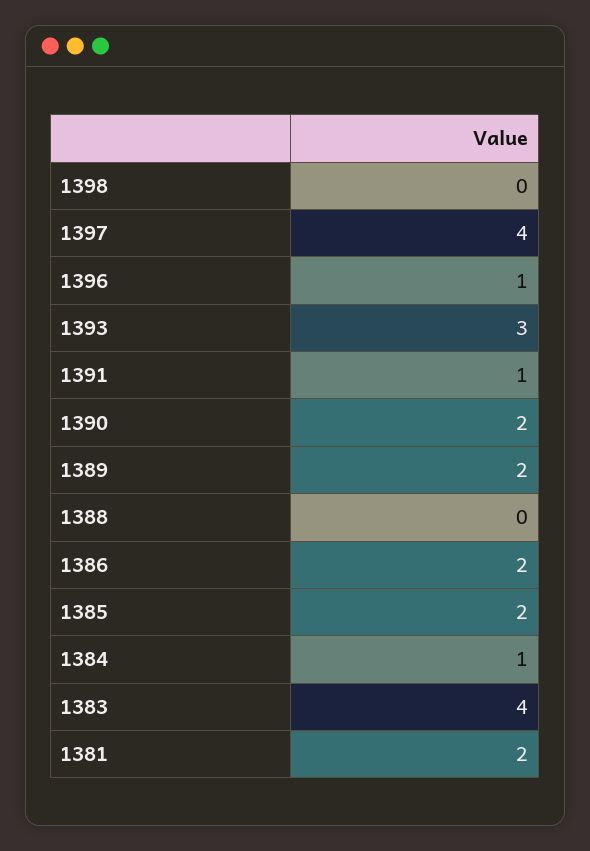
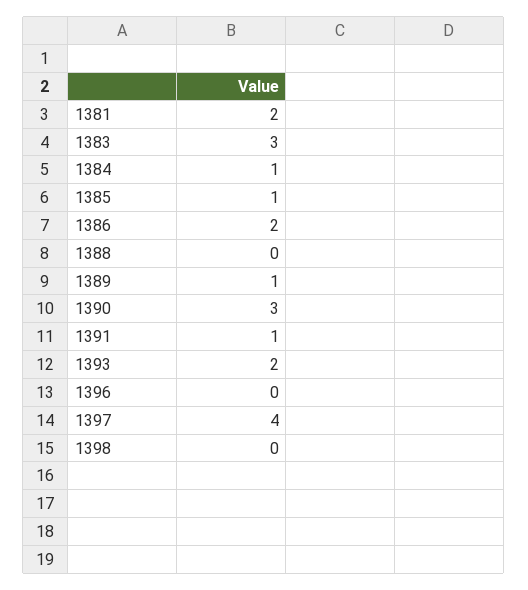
1396: 1 -> 0
1393: 3 -> 2
1390: 2 -> 3
1389: 2 -> 1
1385: 2 -> 1
1383: 4 -> 3

